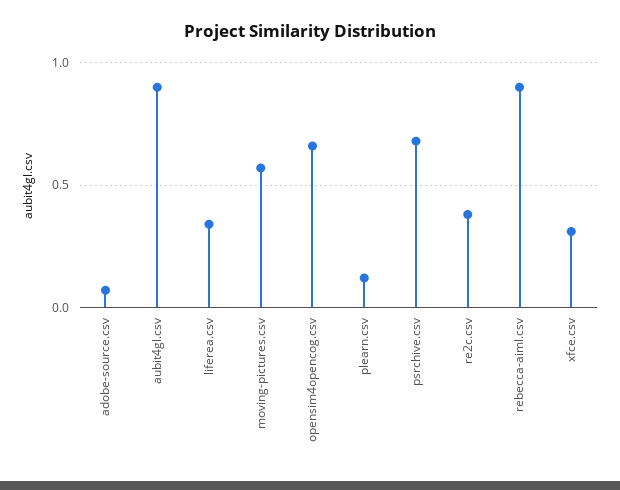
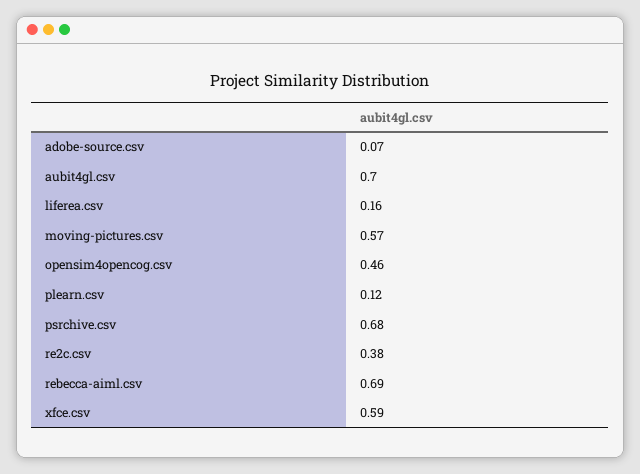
aubit4gl.csv: 0.9 -> 0.7
liferea.csv: 0.35 -> 0.16
opensim4opencog.csv: 0.65 -> 0.46
rebecca-aiml.csv: 0.9 -> 0.69
xfce.csv: 0.3 -> 0.59

